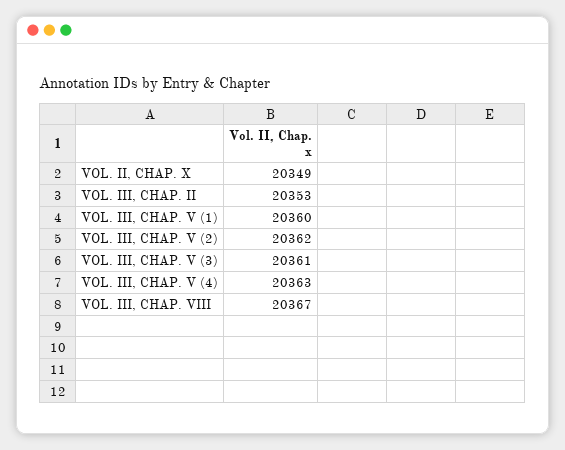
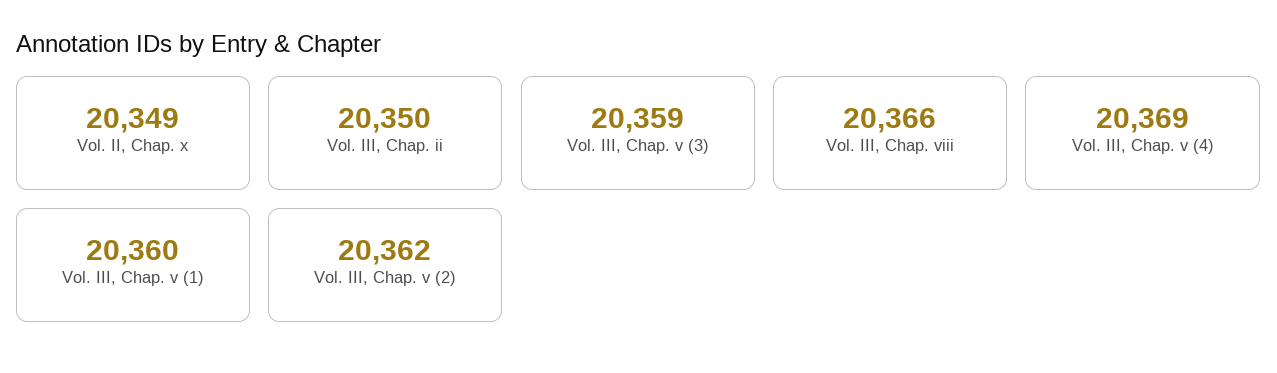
VOL. III, CHAP. II: 20353 -> 20350
VOL. III, CHAP. V (3): 20361 -> 20359
VOL. III, CHAP. V (4): 20363 -> 20369
VOL. III, CHAP. VIII: 20367 -> 20366

